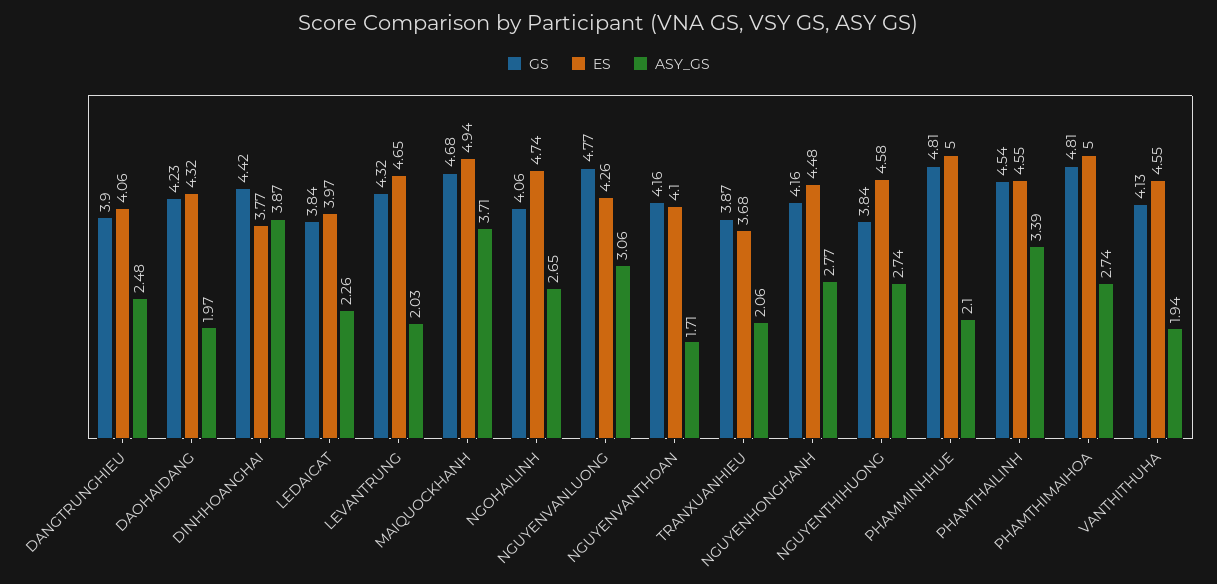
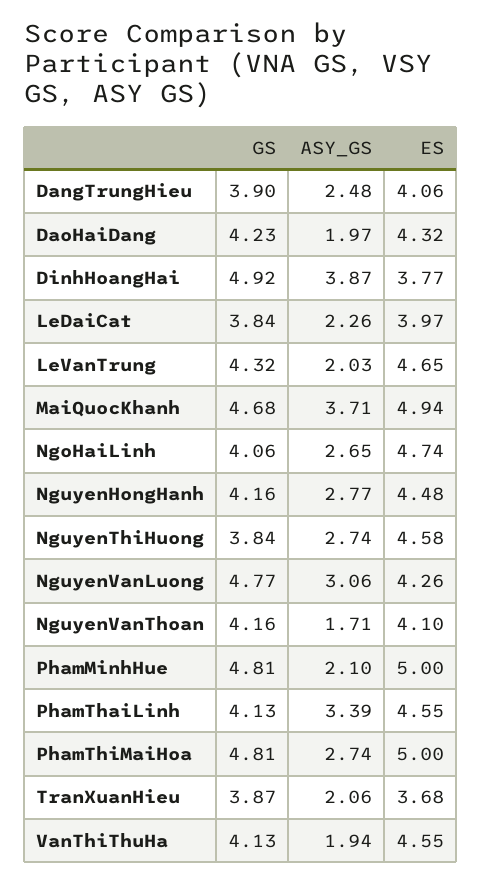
GS, DINHHOANGHAI: 4.42 -> 4.92
GS, PHAMTHAILINH: 4.54 -> 4.13

